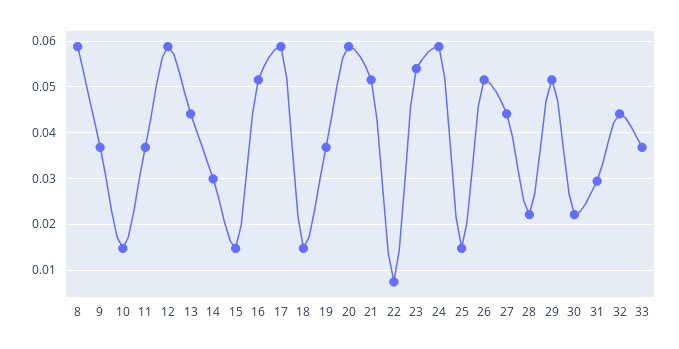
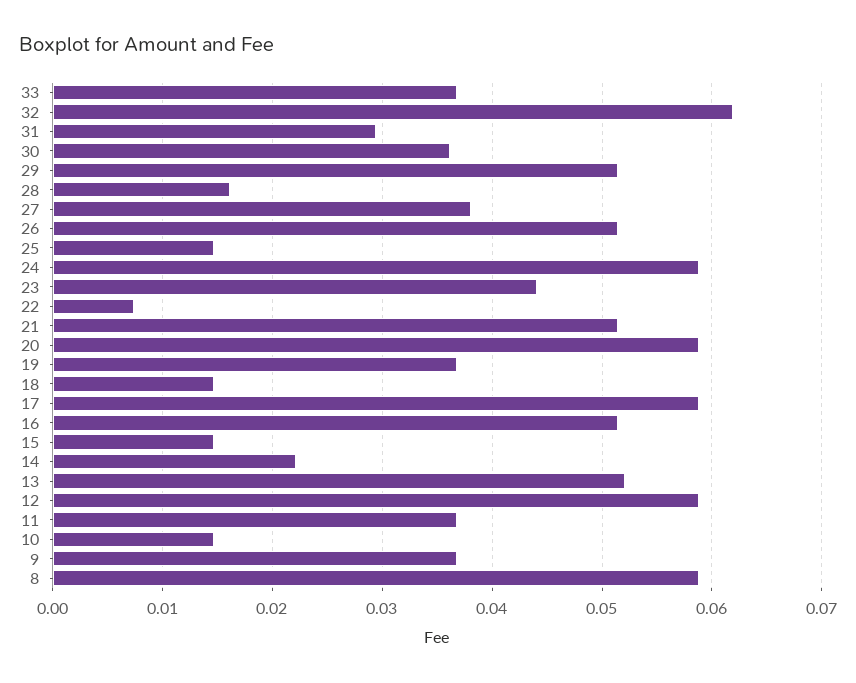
13: 0.044 -> 0.052
14: 0.03 -> 0.022
23: 0.054 -> 0.044
27: 0.044 -> 0.038
28: 0.022 -> 0.016
30: 0.022 -> 0.036
32: 0.044 -> 0.062

